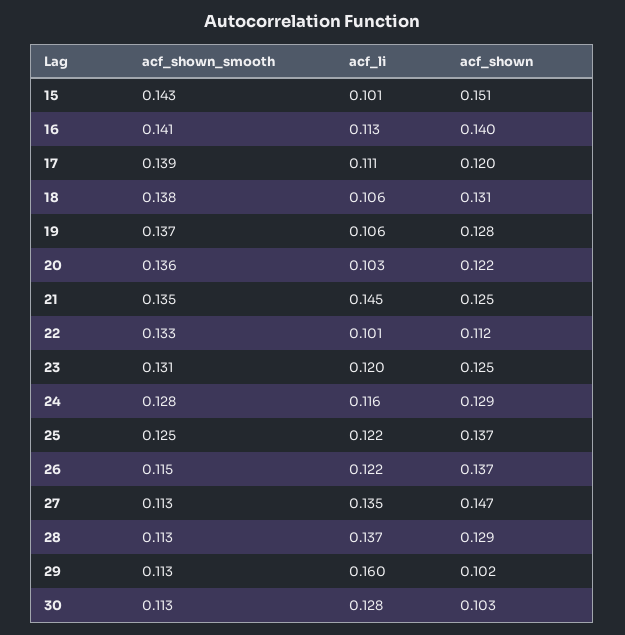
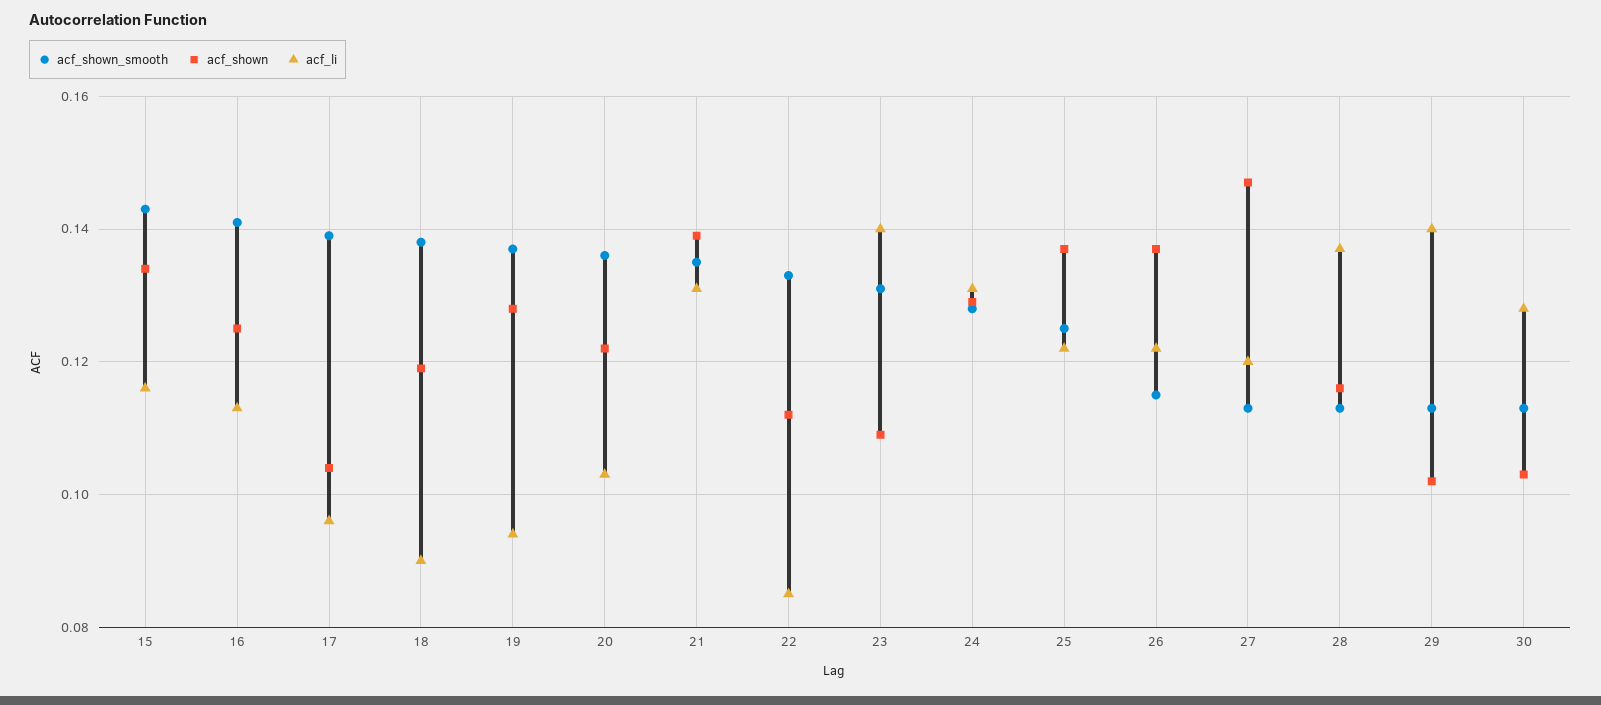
acf_li, 15: 0.101 -> 0.115
acf_shown, 15: 0.151 -> 0.135
acf_shown, 16: 0.14 -> 0.125
acf_li, 17: 0.111 -> 0.095
acf_shown, 17: 0.12 -> 0.105
acf_li, 18: 0.106 -> 0.09
acf_shown, 18: 0.131 -> 0.12
acf_li, 19: 0.106 -> 0.095
acf_li, 21: 0.145 -> 0.13
acf_shown, 21: 0.125 -> 0.14
acf_li, 22: 0.101 -> 0.085
acf_li, 23: 0.12 -> 0.14
acf_shown, 23: 0.125 -> 0.11
acf_li, 24: 0.116 -> 0.13
acf_li, 27: 0.135 -> 0.12
acf_shown, 28: 0.129 -> 0.115
acf_li, 29: 0.16 -> 0.14

